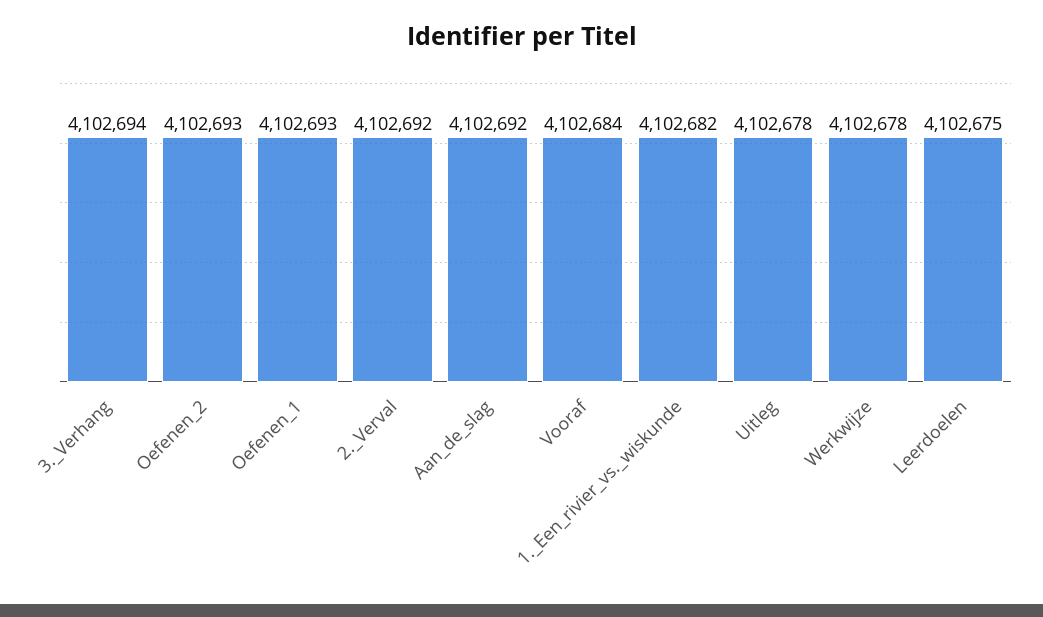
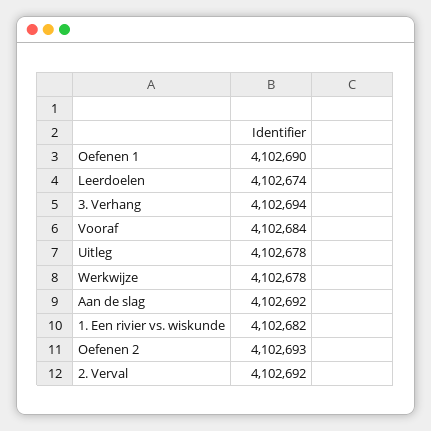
Oefenen_1: 4102693 -> 4102690
Leerdoelen: 4102675 -> 4102674

